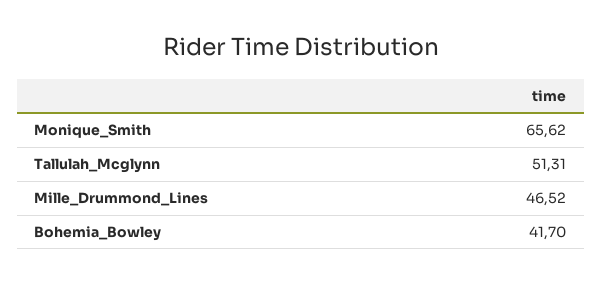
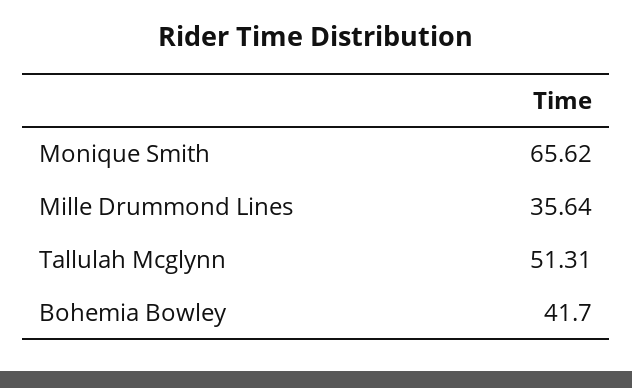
Mille_Drummond_Lines: 46.52 -> 35.64

